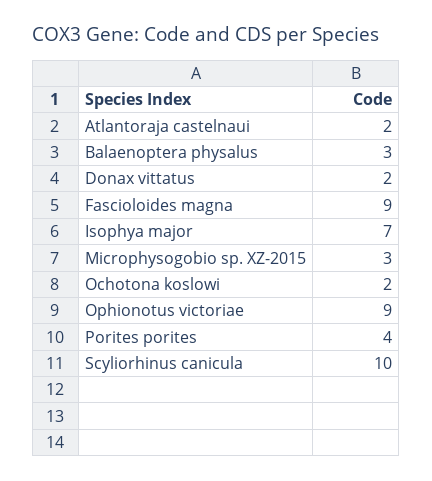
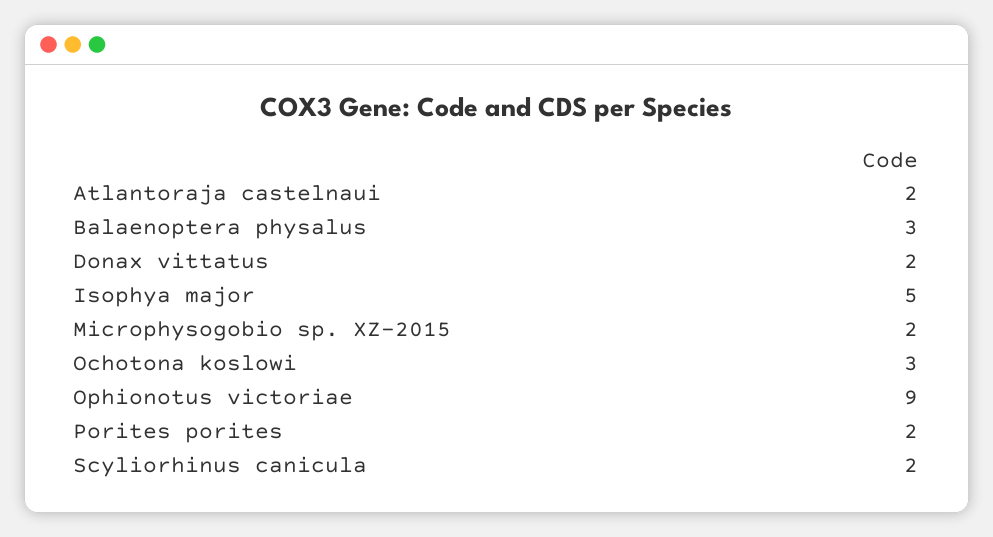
Fascioloides magna: 9 -> none
Isophya major: 7 -> 5
Microphysogobio sp. XZ-2015: 3 -> 2
Ochotona koslowi: 2 -> 3
Porites porites: 4 -> 2
Scyliorhinus canicula: 10 -> 2

